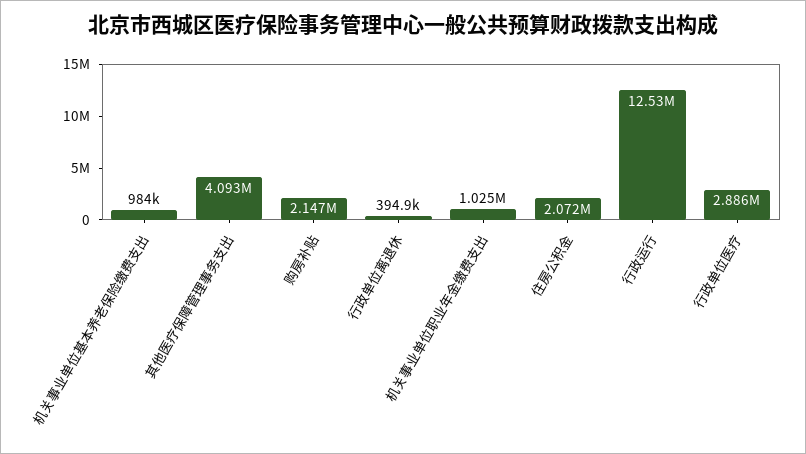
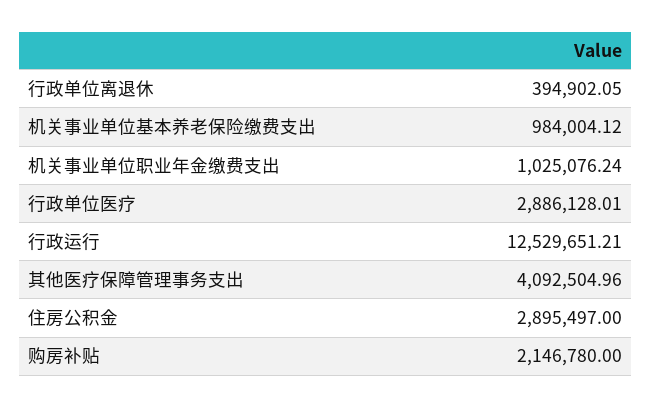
住房公积金: 2072000 -> 2895497

